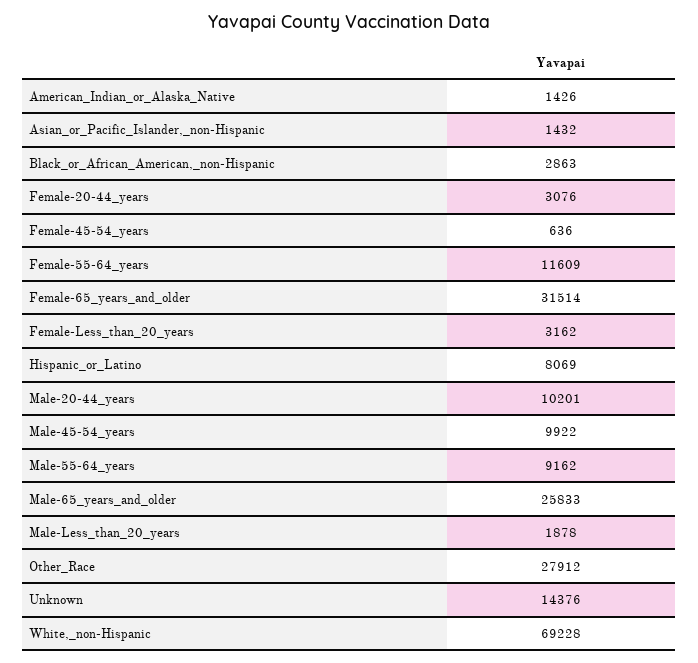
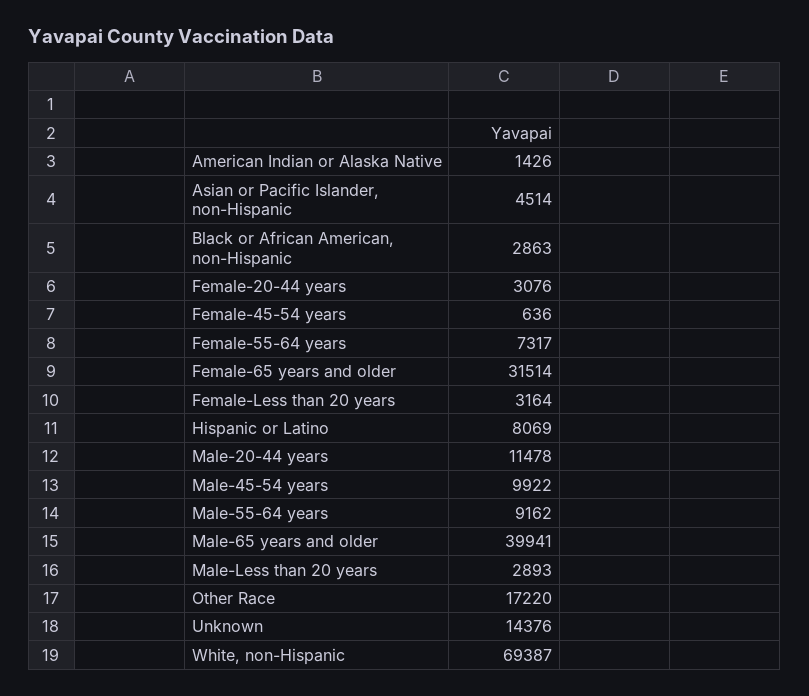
Asian_or_Pacific_Islander,_non-Hispanic: 1432 -> 4514
Female-55-64_years: 11609 -> 7317
Female-Less_than_20_years: 3162 -> 3164
Male-20-44_years: 10201 -> 11478
Male-65_years_and_older: 25833 -> 39941
Male-Less_than_20_years: 1878 -> 2893
Other_Race: 27912 -> 17220
White,_non-Hispanic: 69228 -> 69387

